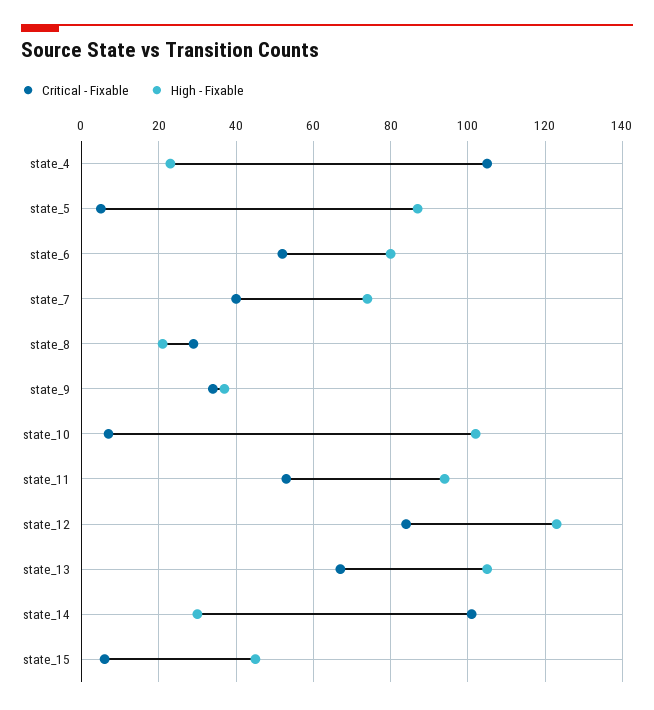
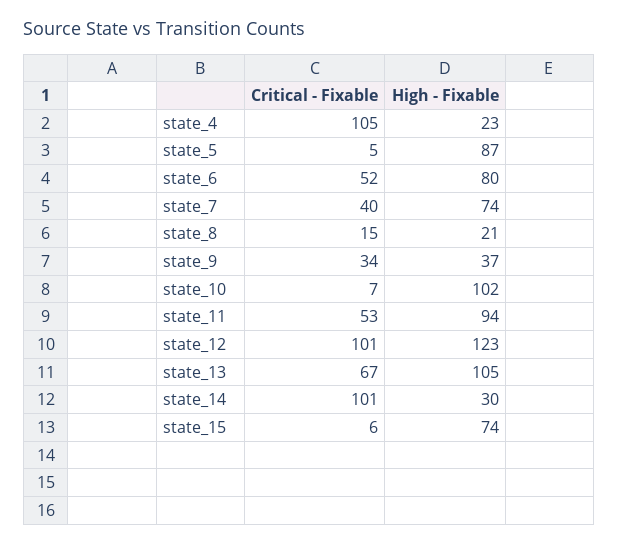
Critical - Fixable, state_8: 30 -> 15
Critical - Fixable, state_12: 85 -> 101
High - Fixable, state_15: 45 -> 74

